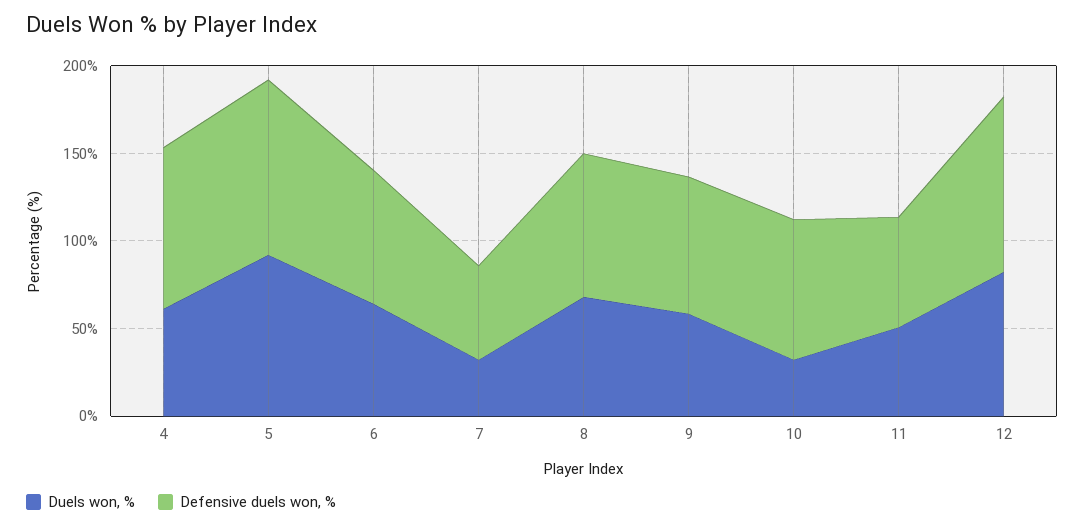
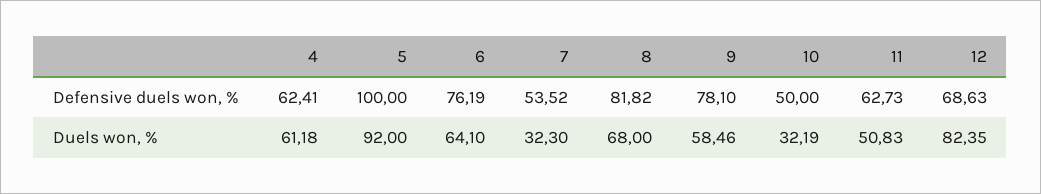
Defensive duels won, %, 4: 90 -> 62.41
Defensive duels won, %, 10: 80 -> 50
Defensive duels won, %, 12: 100 -> 68.63

